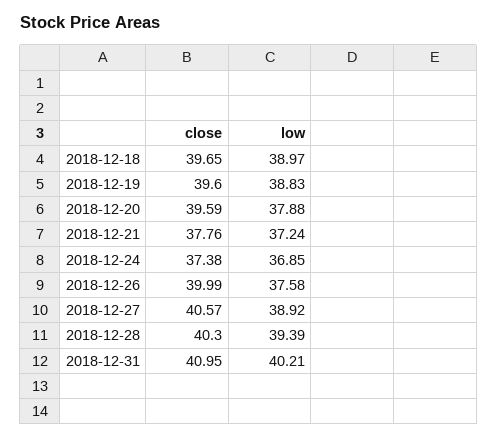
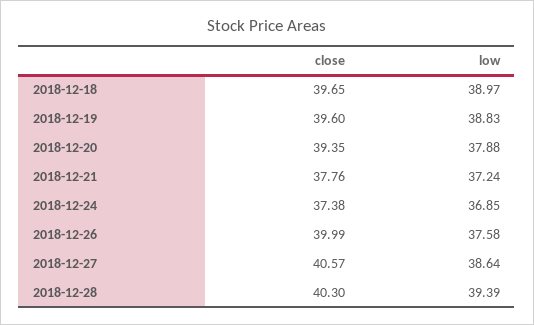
close, 2018-12-20: 39.59 -> 39.35
low, 2018-12-27: 38.92 -> 38.64
close, 2018-12-31: 40.95 -> none
low, 2018-12-31: 40.21 -> none

